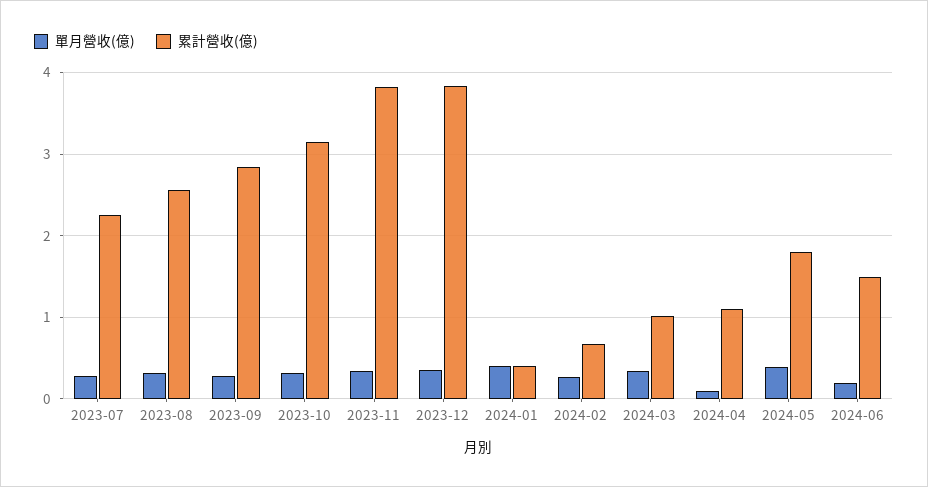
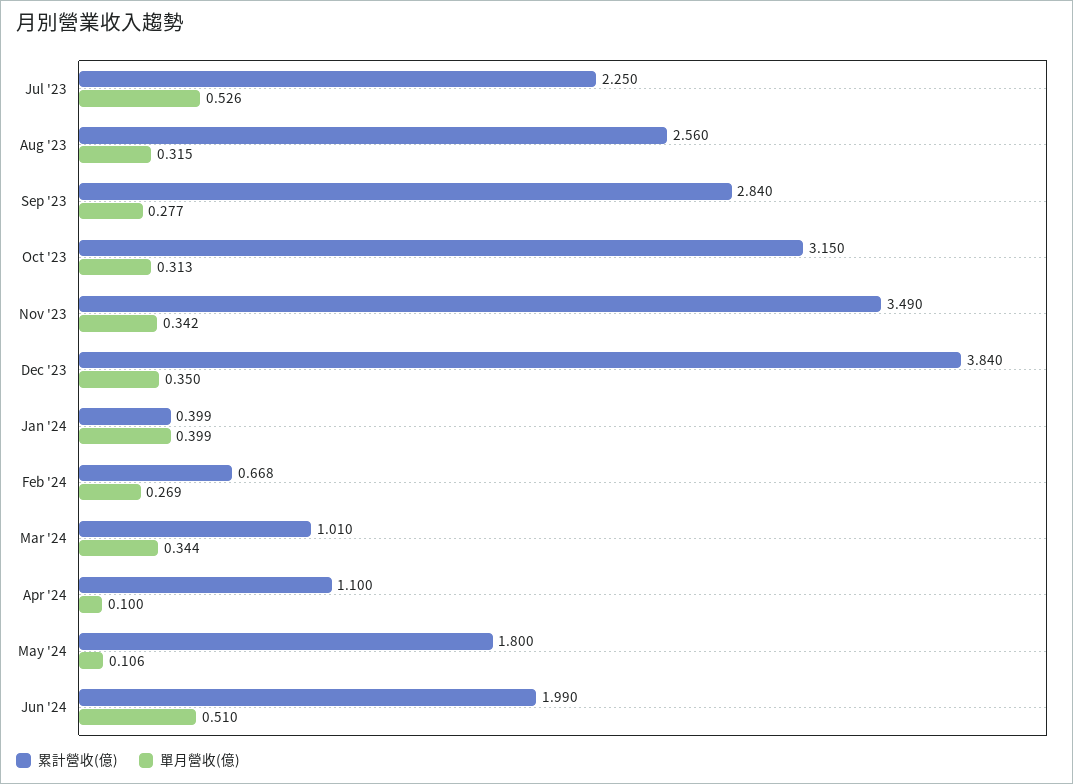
單月營收(億), 2023-07: 0.3 -> 0.526
累計營收(億), 2023-11: 3.8 -> 3.49
單月營收(億), 2024-05: 0.4 -> 0.106
單月營收(億), 2024-06: 0.2 -> 0.51
累計營收(億), 2024-06: 1.5 -> 1.99

